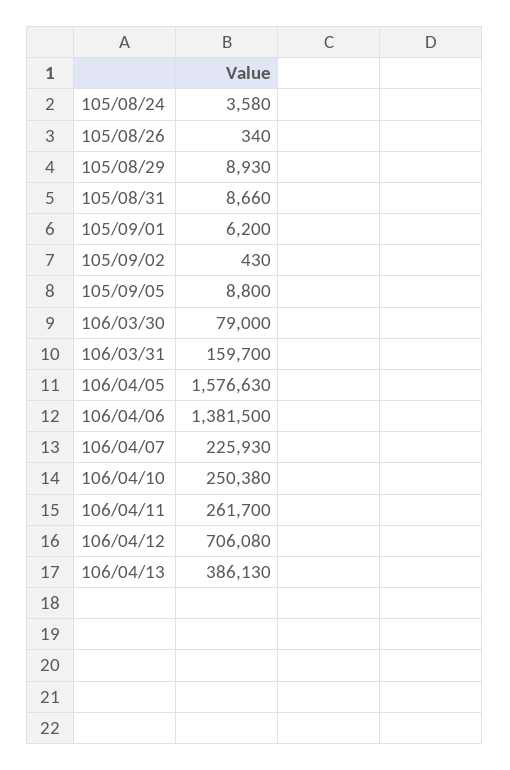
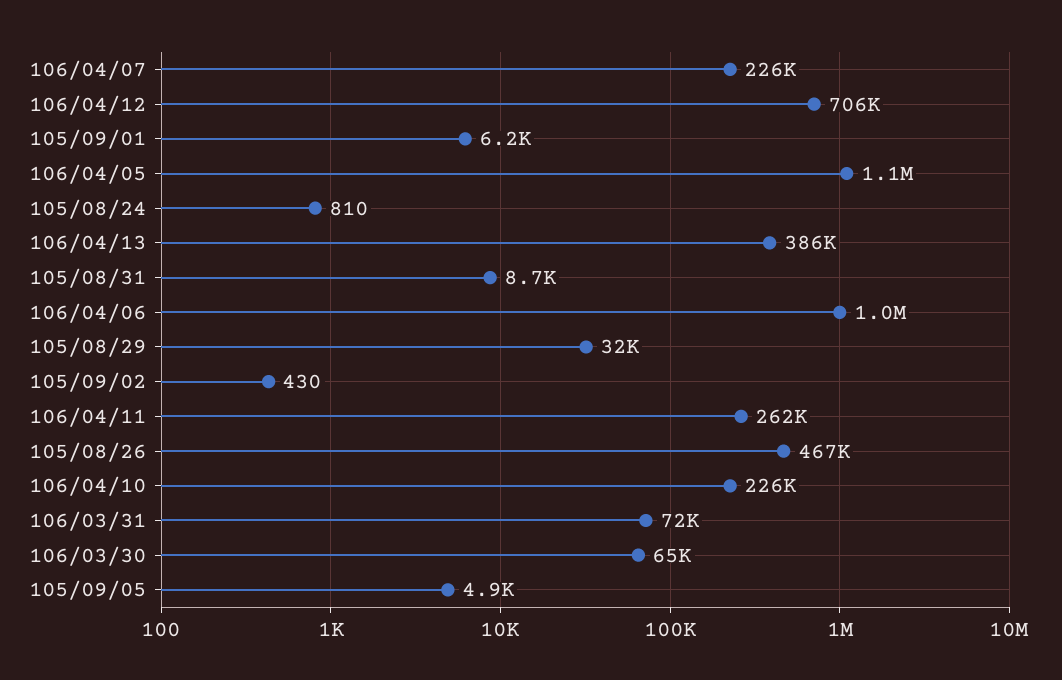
105/08/24: 3580 -> 810
105/08/26: 340 -> 467000
105/08/29: 8930 -> 32000
105/09/05: 8800 -> 4900
106/03/30: 79000 -> 65000
106/03/31: 159700 -> 72000
106/04/05: 1576630 -> 1100000
106/04/06: 1381500 -> 1000000
106/04/10: 250380 -> 226000

